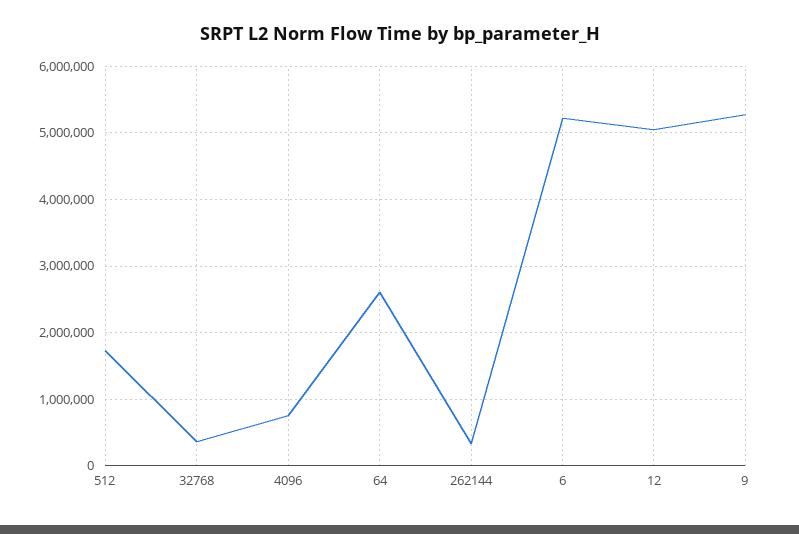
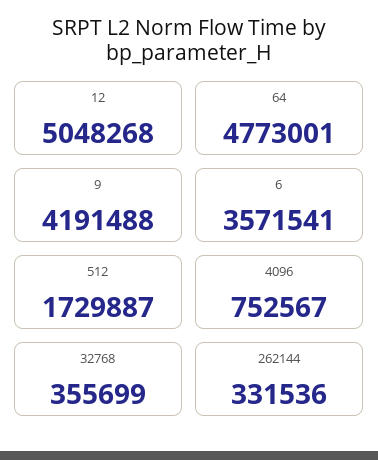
64: 2600000 -> 4773001
6: 5200000 -> 3571541
9: 5300000 -> 4191488

